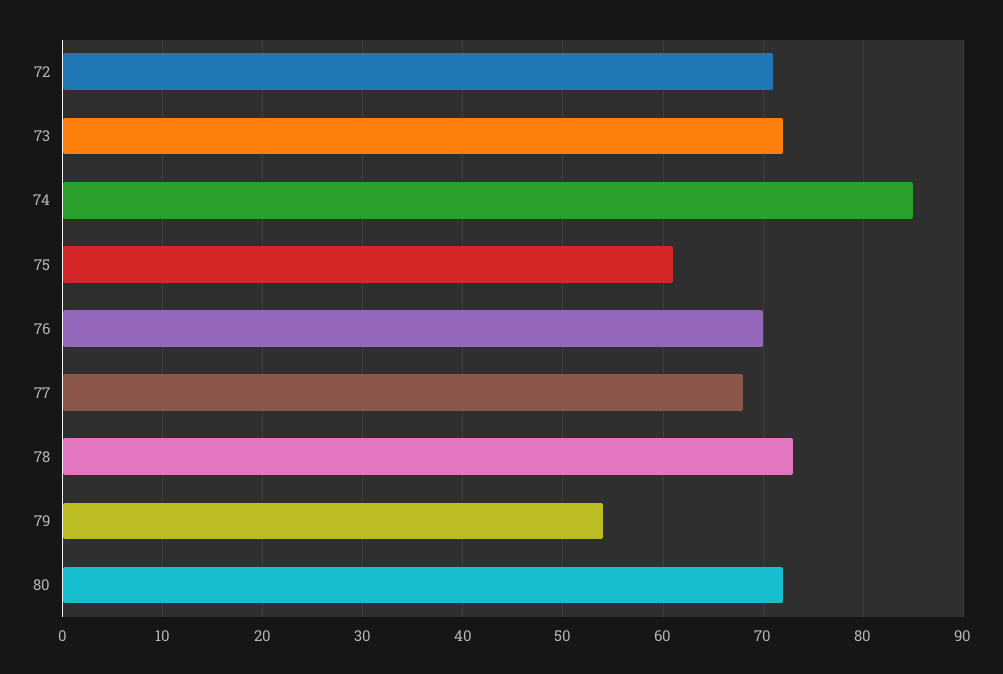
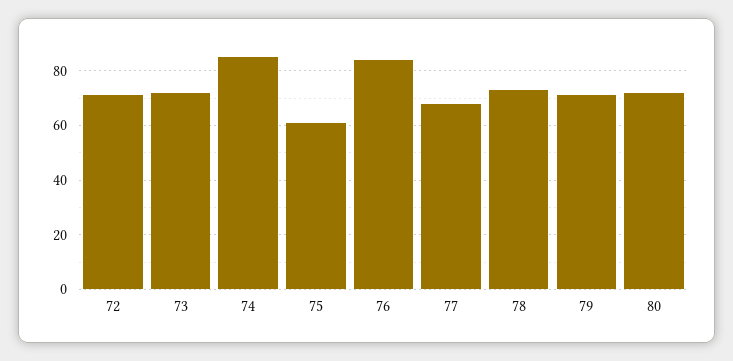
76: 70 -> 85
79: 54 -> 70

